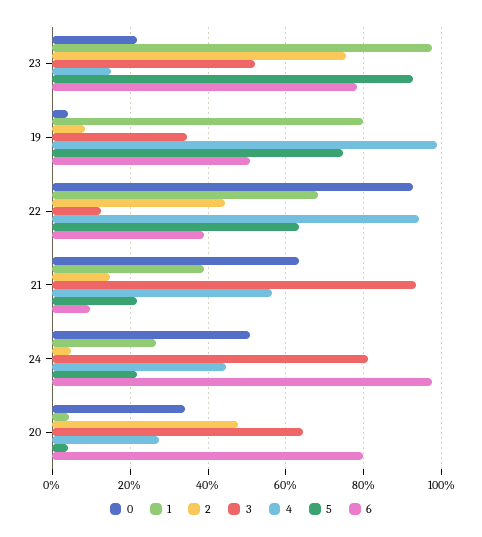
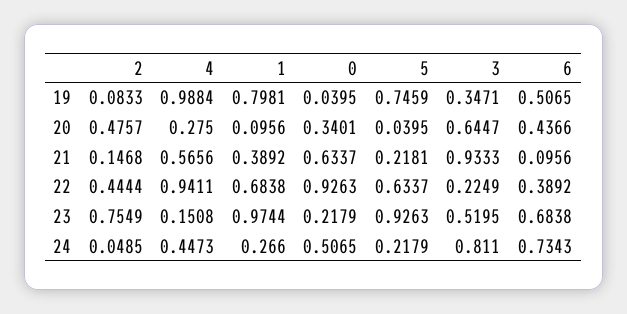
6, 23: 0.78 -> 0.6838
3, 22: 0.12 -> 0.2249
6, 24: 0.98 -> 0.7343
1, 20: 0.04 -> 0.0956
6, 20: 0.8 -> 0.4366

